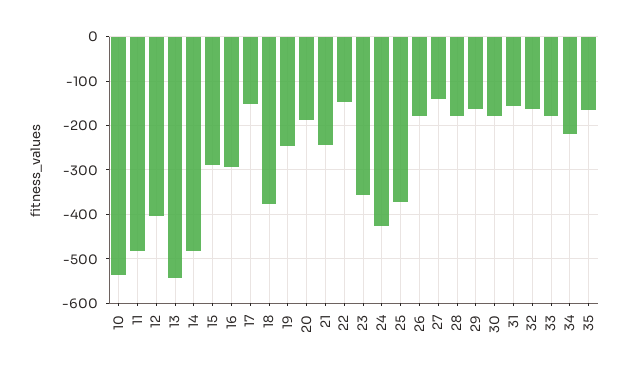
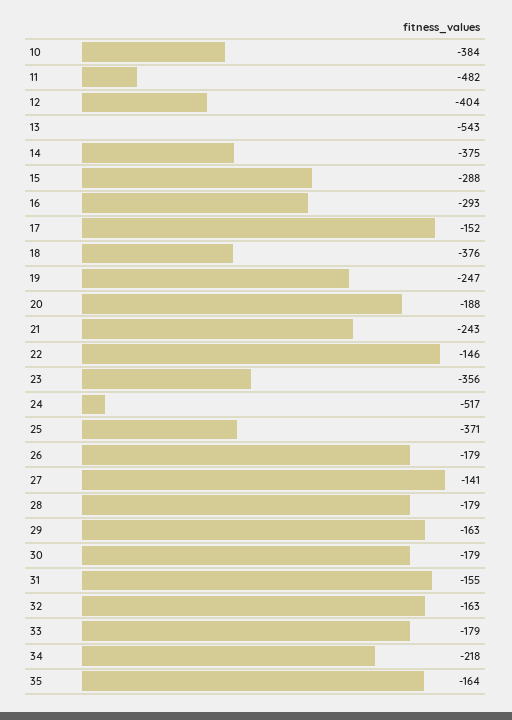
10: -540 -> -384
14: -480 -> -375
24: -420 -> -517

